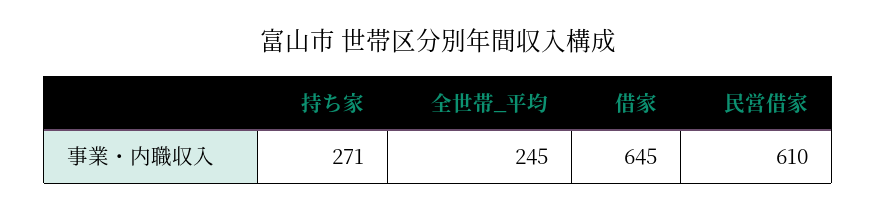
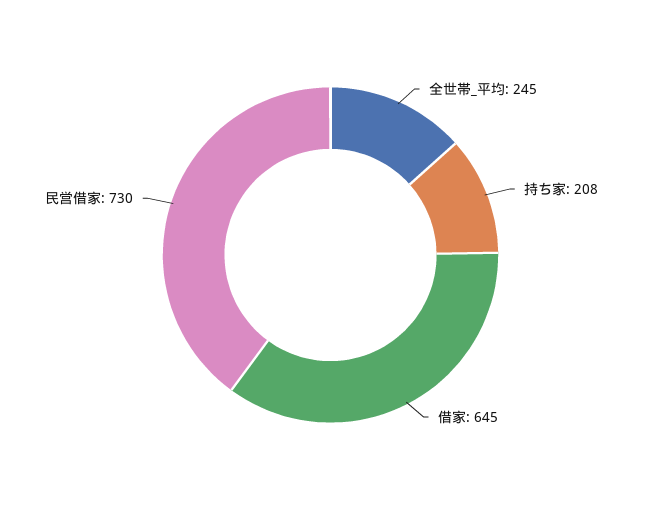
持ち家: 271 -> 208
民営借家: 610 -> 730

